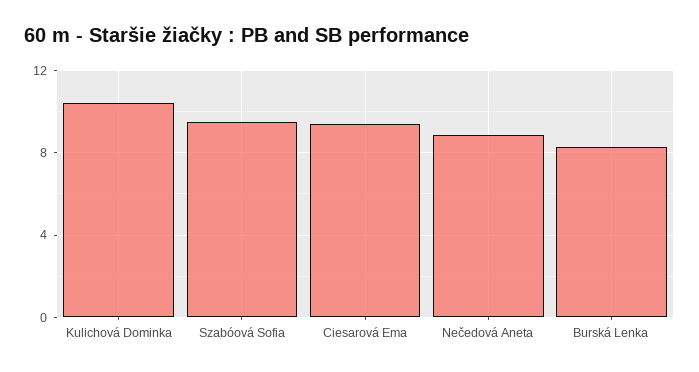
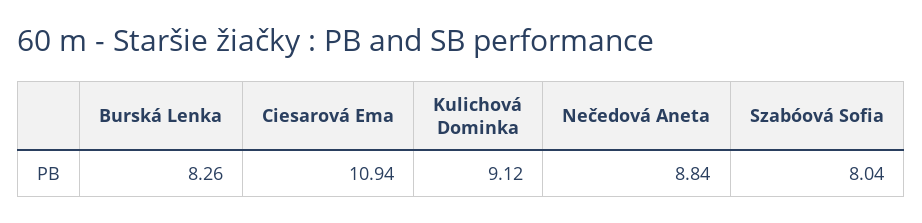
Kulichová Dominka: 10.5 -> 9.12
Szabóová Sofia: 9.5 -> 8.04
Ciesarová Ema: 9.5 -> 10.94

